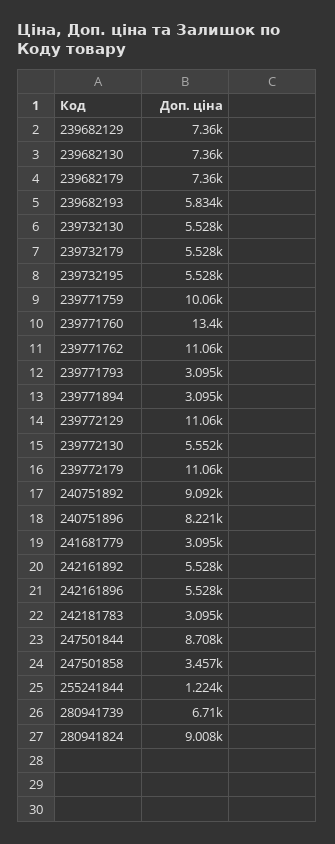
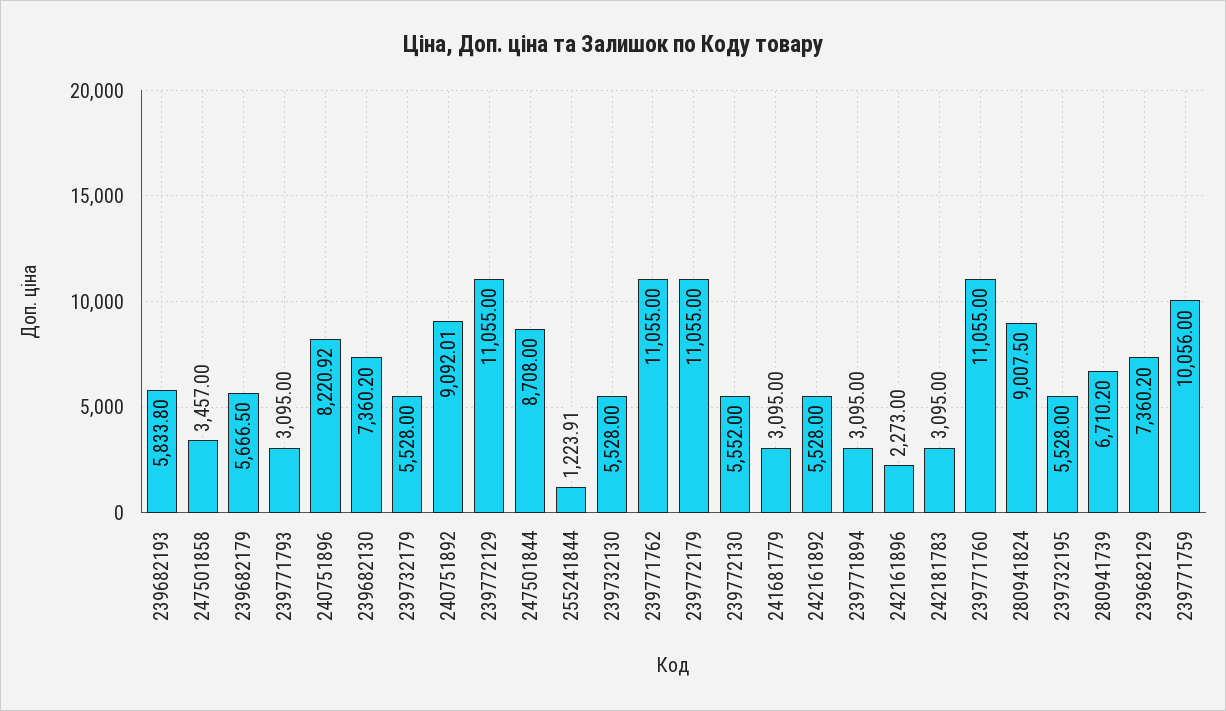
239682179: 7360 -> 5666.5
239771760: 13400 -> 11055
242161896: 5528 -> 2273

